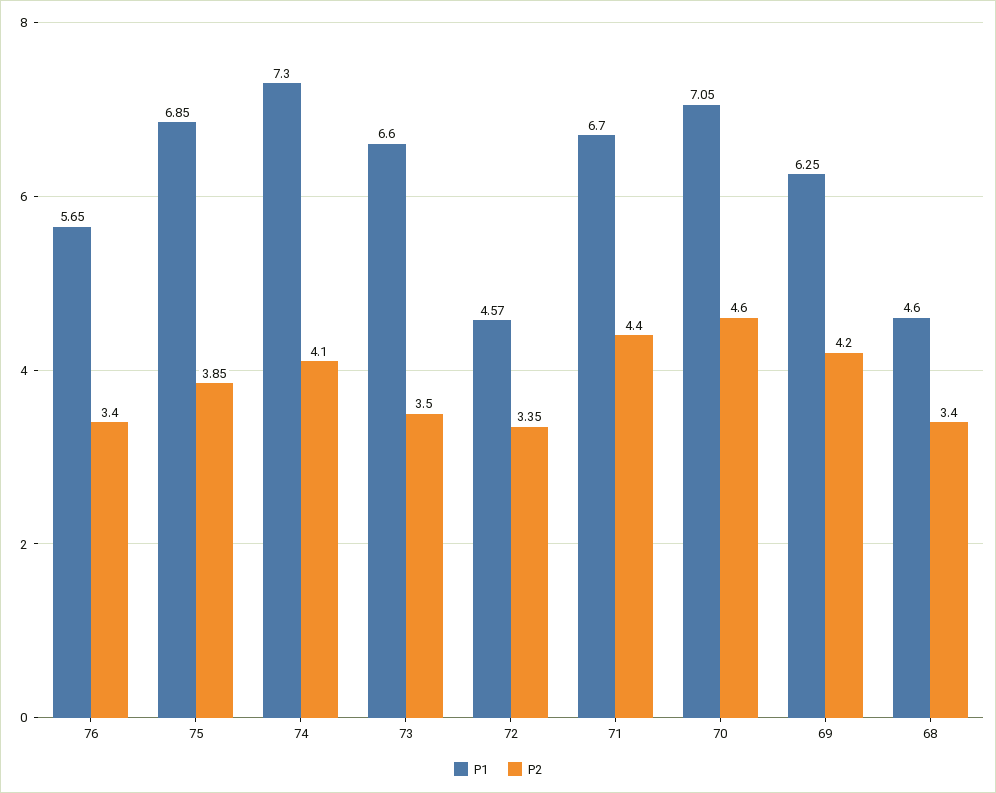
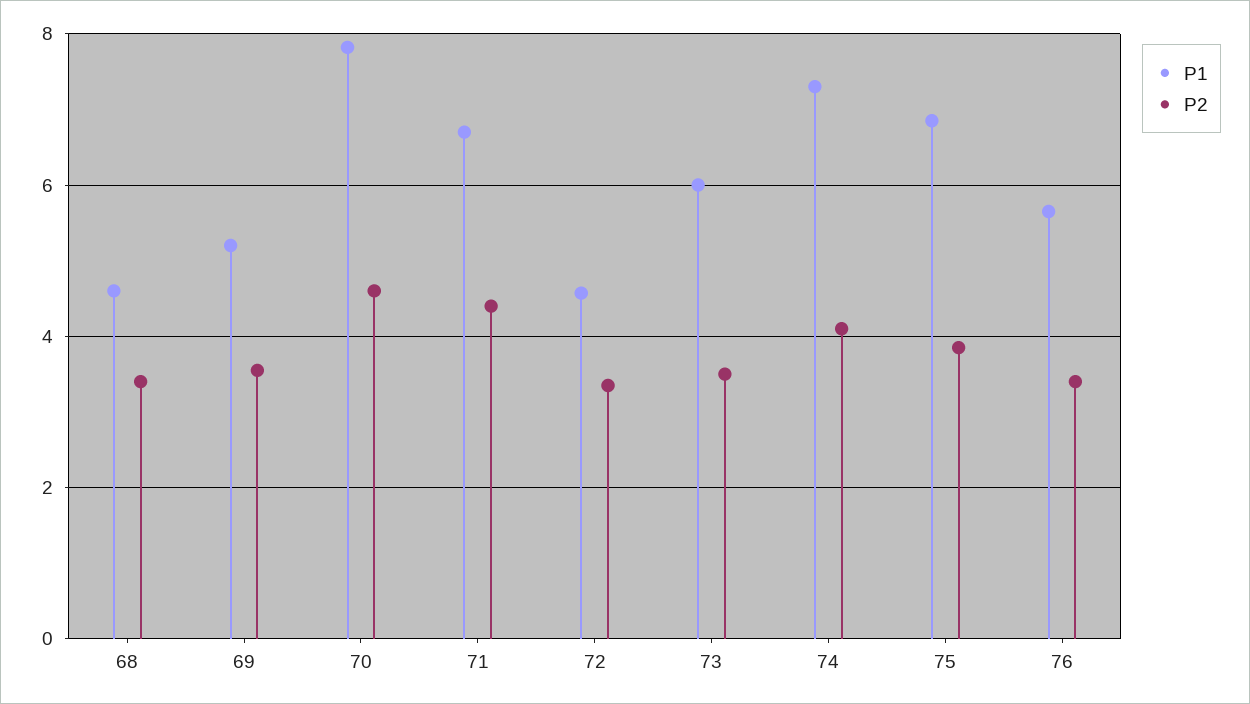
P1, 73: 6.6 -> 6
P1, 70: 7.05 -> 7.8
P1, 69: 6.25 -> 5.2
P2, 69: 4.2 -> 3.6

